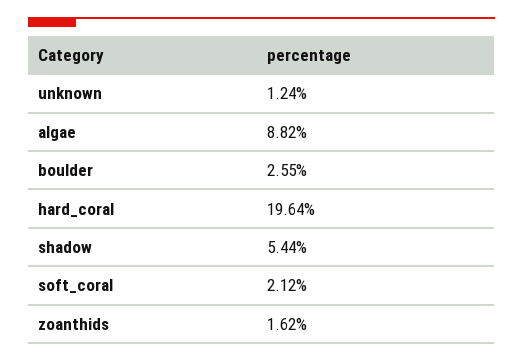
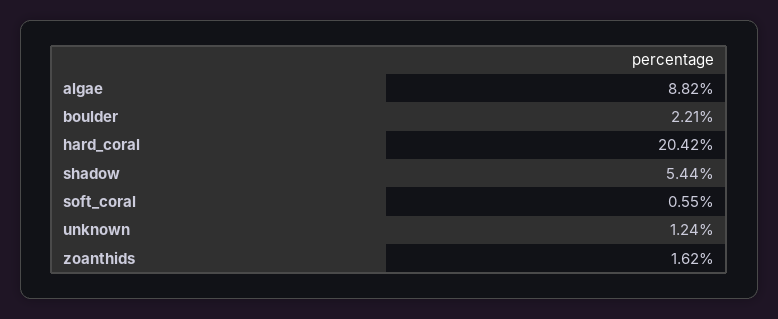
boulder: 2.55 -> 2.21
hard_coral: 19.64 -> 20.42
soft_coral: 2.12 -> 0.55

